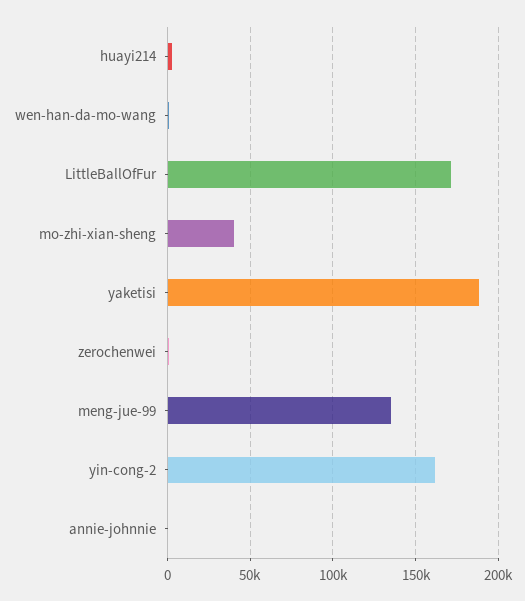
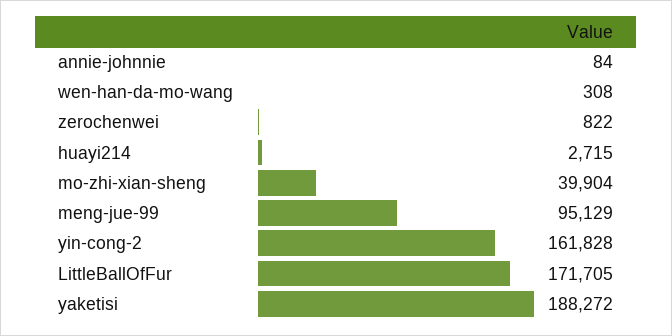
meng-jue-99: 135000 -> 95129

